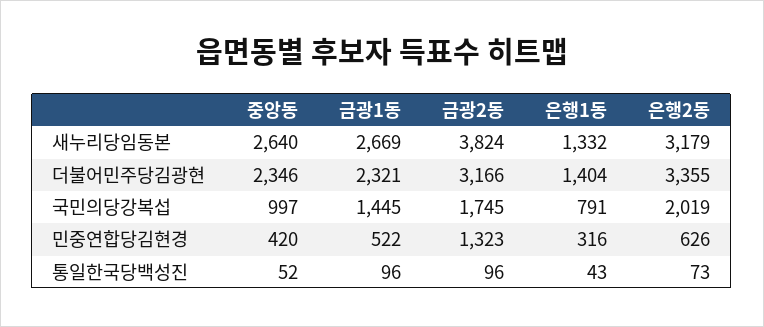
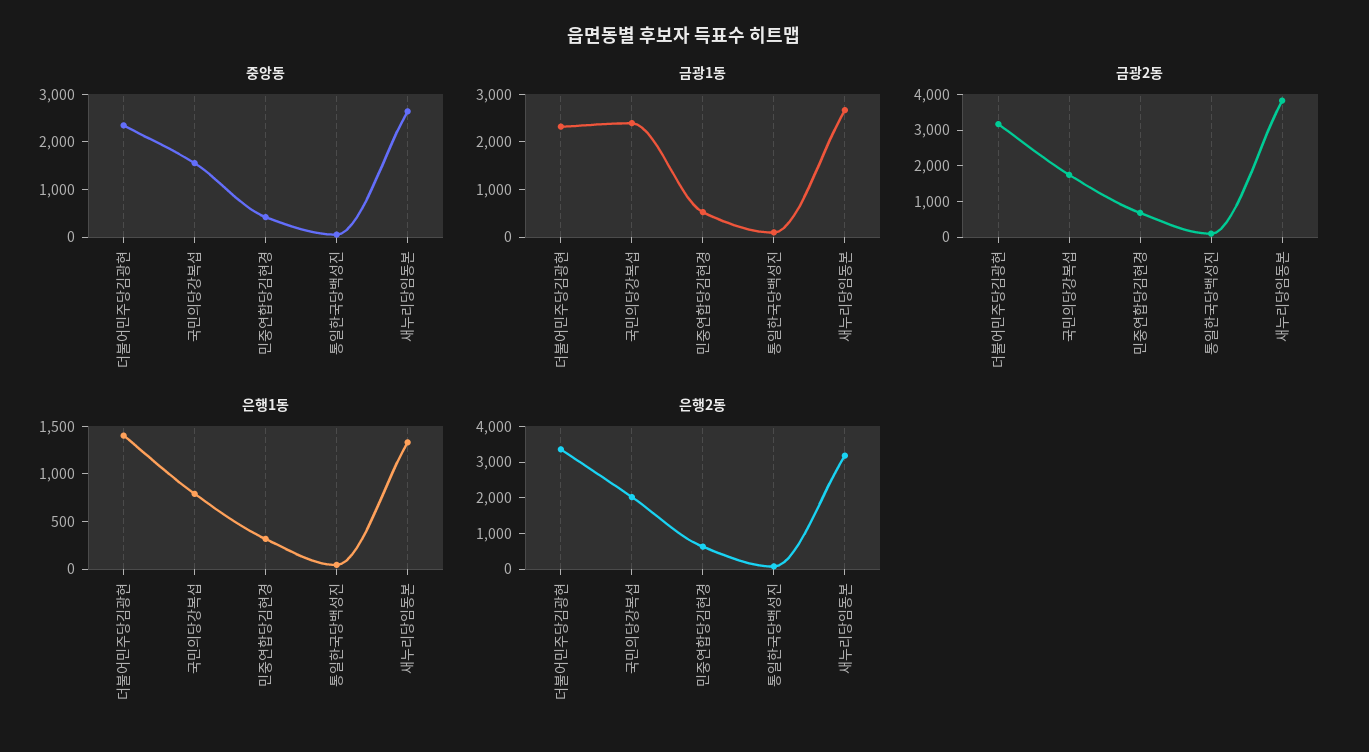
중앙동, 국민의당강복섭: 997 -> 1600
금광1동, 국민의당강복섭: 1445 -> 2400
금광2동, 민중연합당김현경: 1323 -> 750

